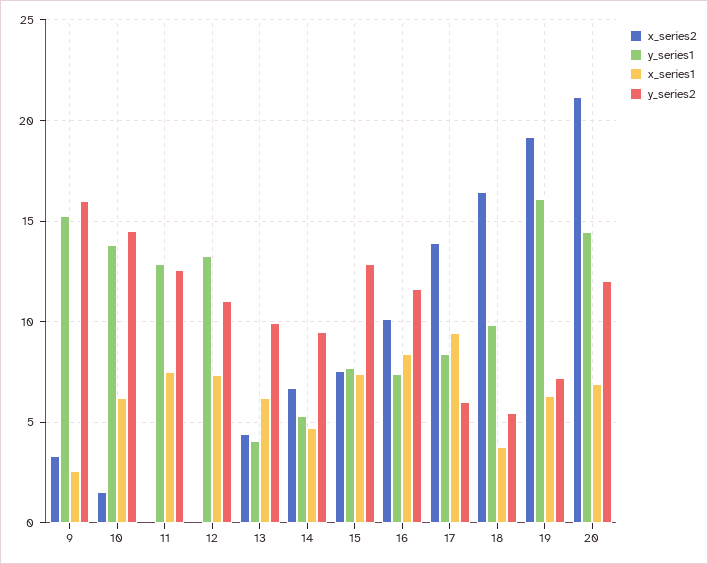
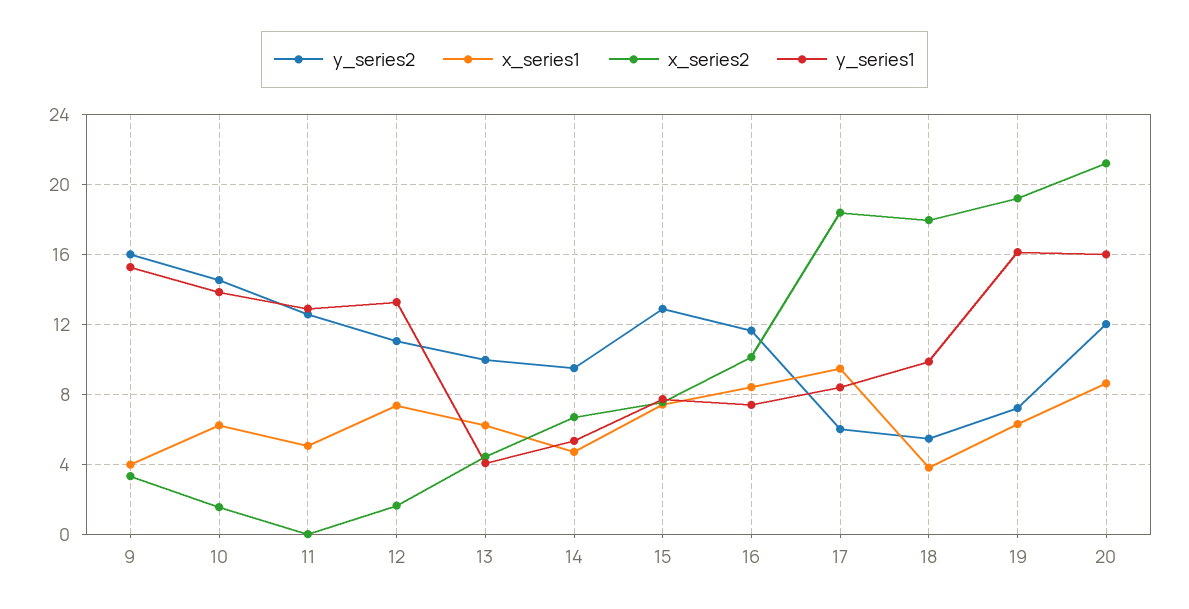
x_series1, 9: 2.5 -> 4
x_series1, 11: 7.5 -> 5
x_series2, 12: 0 -> 1.5
x_series2, 17: 14 -> 18.5
x_series2, 18: 16.5 -> 18
y_series1, 20: 14.5 -> 16
x_series1, 20: 7 -> 8.5

